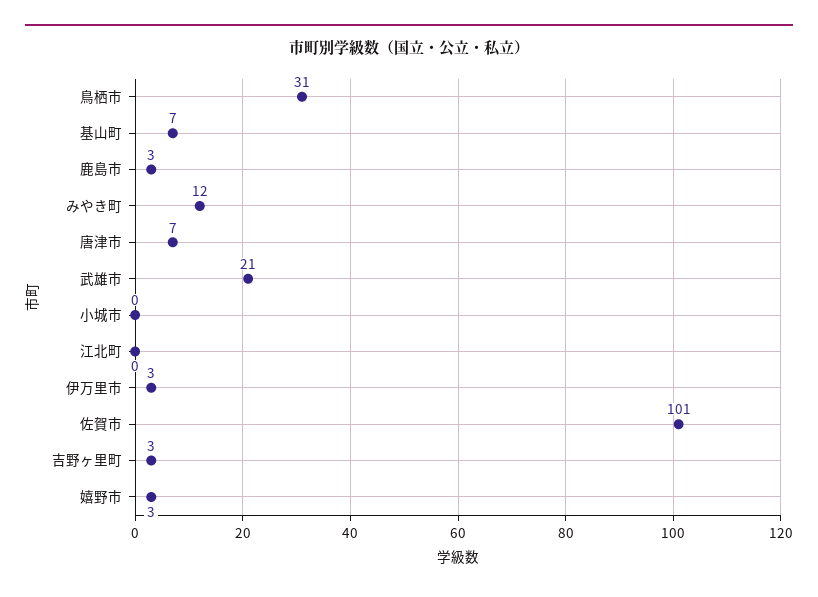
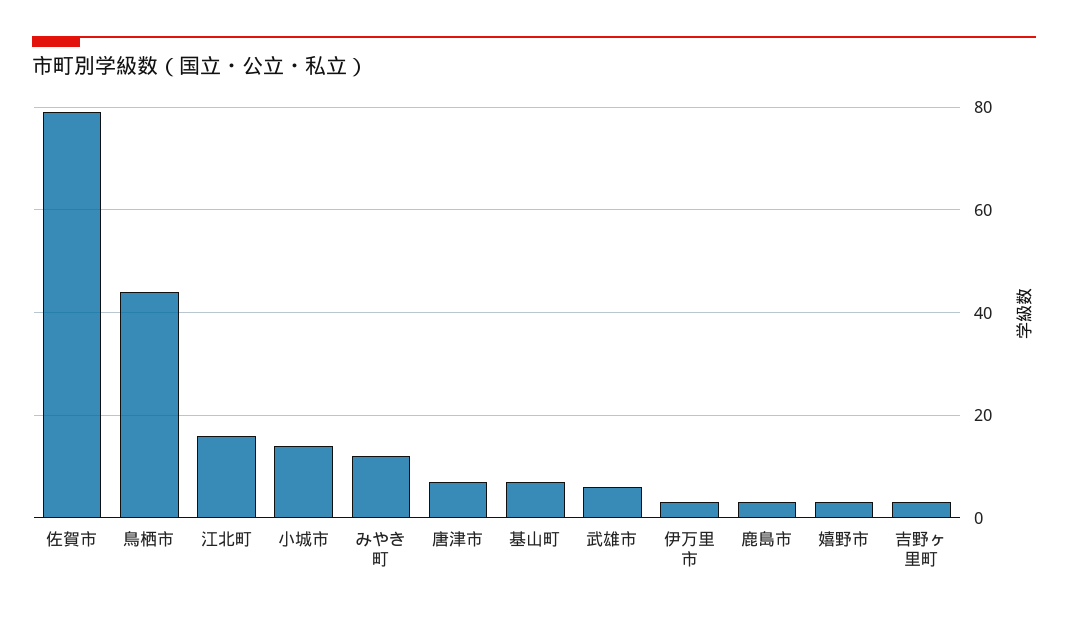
鳥栖市: 31 -> 45
武雄市: 21 -> 5
小城市: 0 -> 15
江北町: 0 -> 15
佐賀市: 101 -> 80

